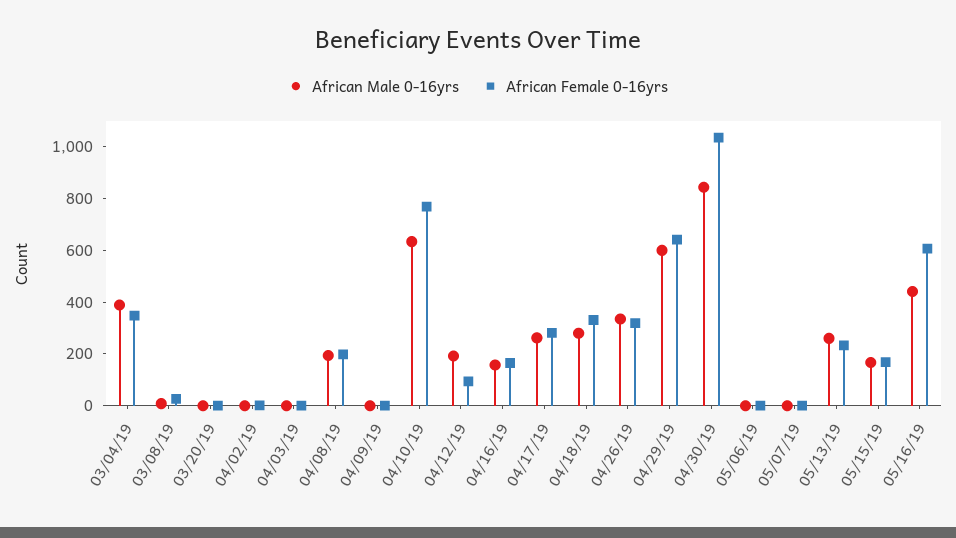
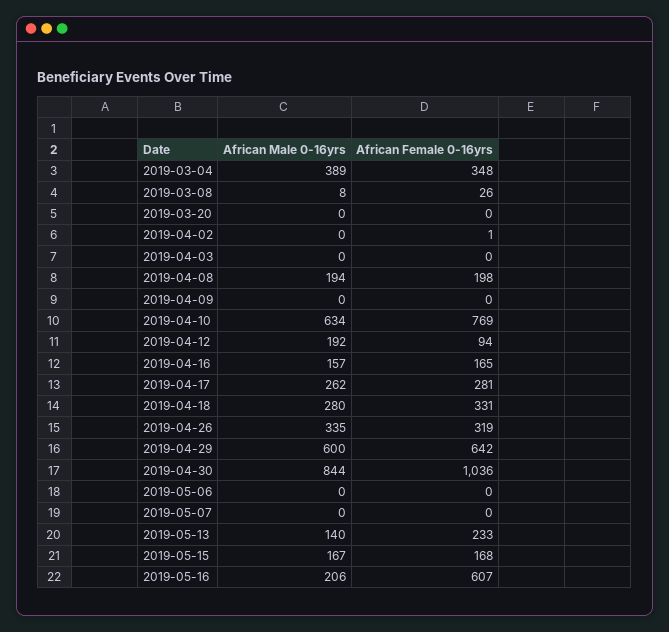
African Male 0-16yrs, 05/13/19: 250 -> 140
African Male 0-16yrs, 05/16/19: 450 -> 206

